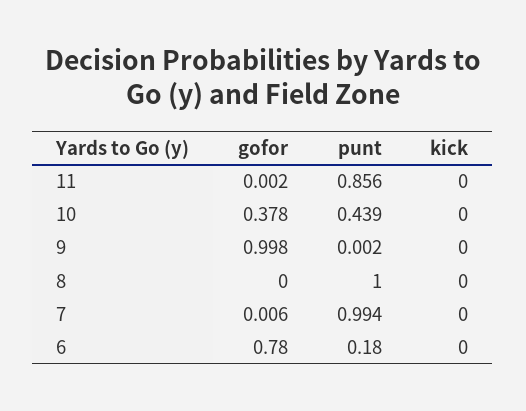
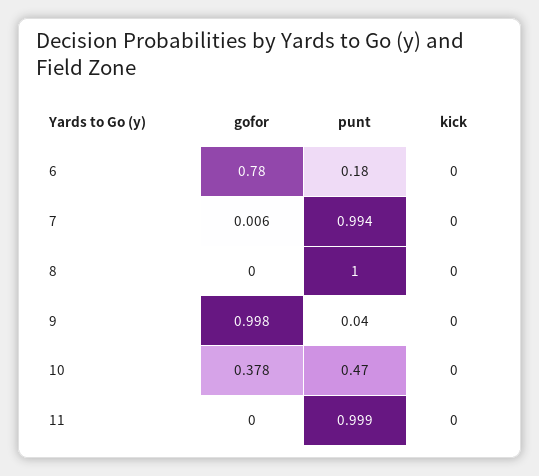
gofor, 11: 0.002 -> 0
punt, 11: 0.856 -> 0.999
punt, 10: 0.439 -> 0.47
punt, 9: 0.002 -> 0.04

